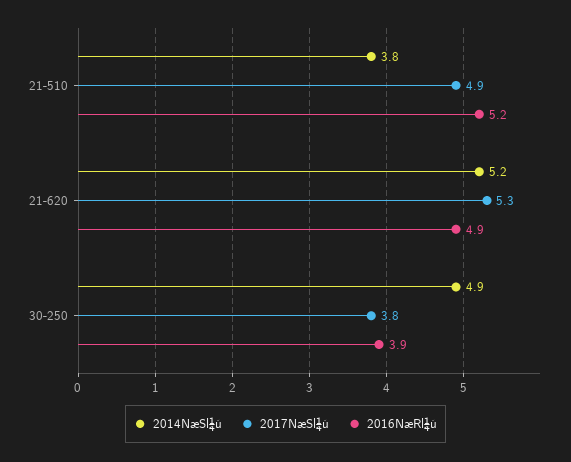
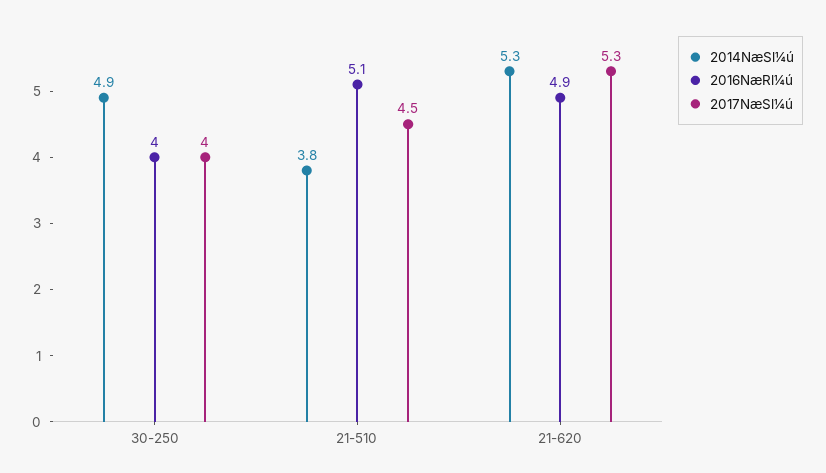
2017NæSl¼ú, 21-510: 4.9 -> 4.5
2016NæRl¼ú, 21-510: 5.2 -> 5.1
2014NæSl¼ú, 21-620: 5.2 -> 5.3
2017NæSl¼ú, 30-250: 3.8 -> 4
2016NæRl¼ú, 30-250: 3.9 -> 4

